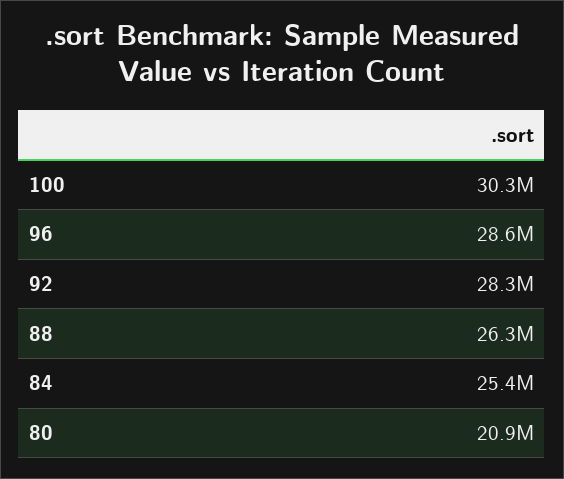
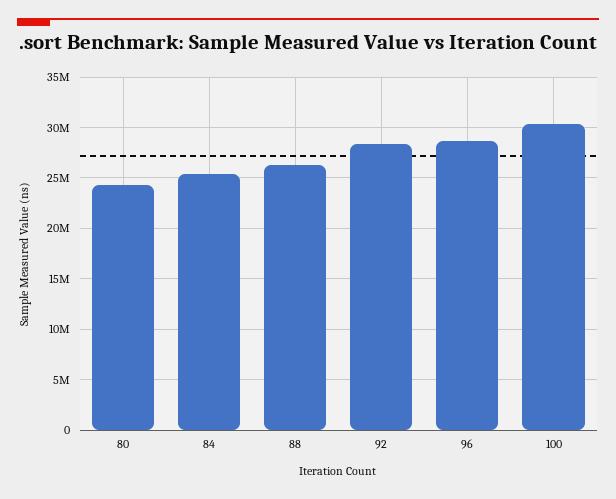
80: 20900000 -> 24000000

